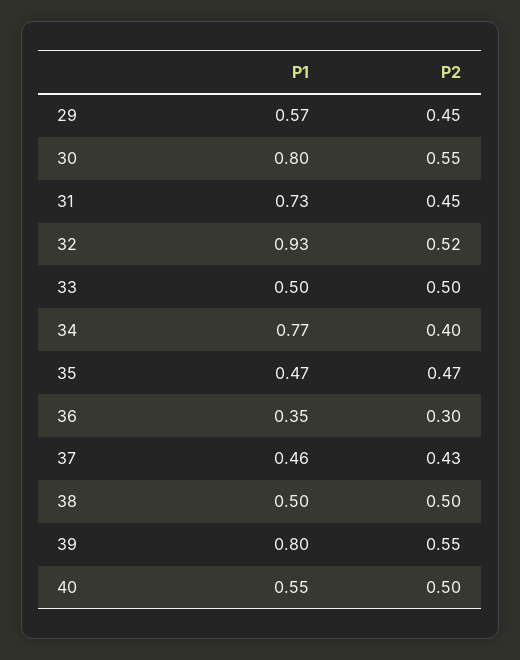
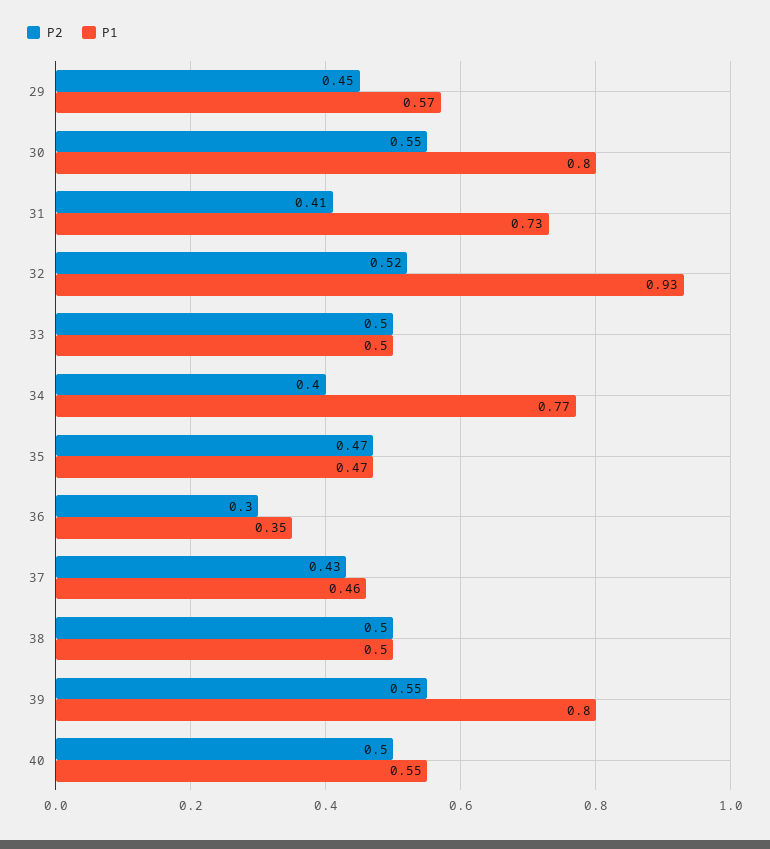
P2, 31: 0.45 -> 0.41

